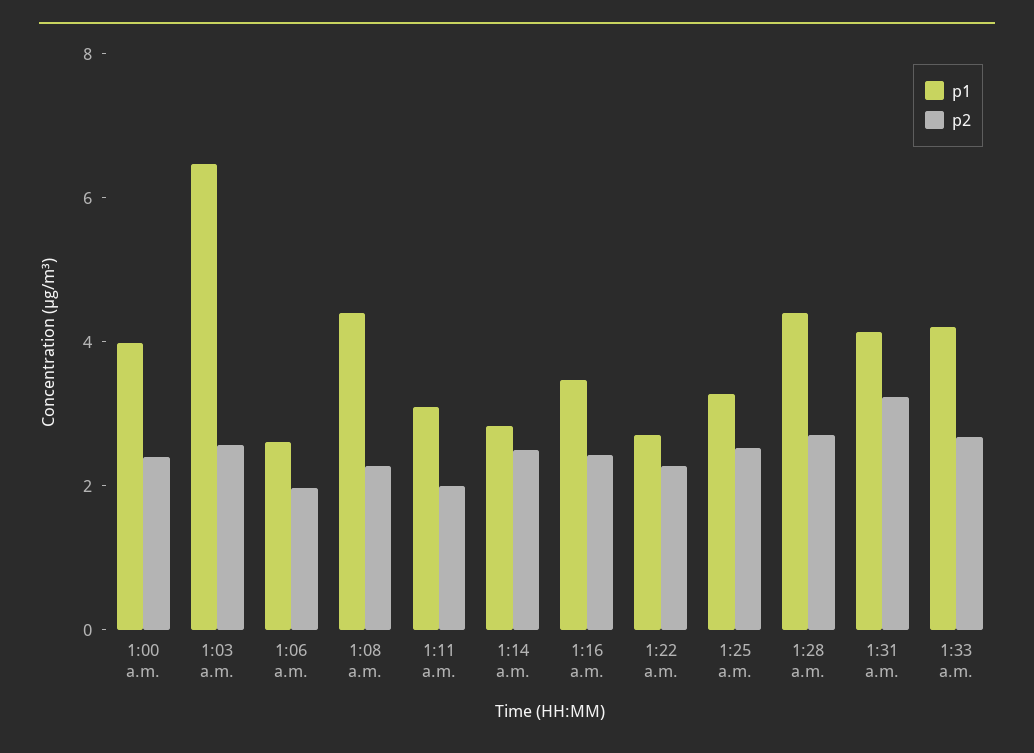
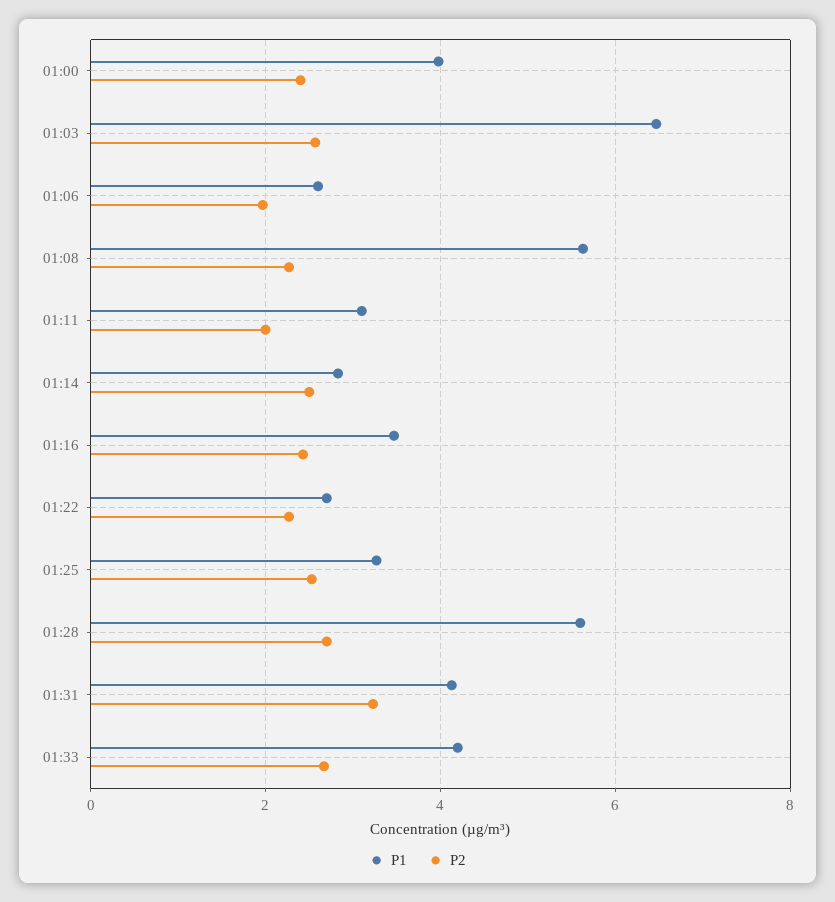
p1, 1:08 a.m.: 4.5 -> 5.6
p1, 1:28 a.m.: 4.5 -> 5.6

